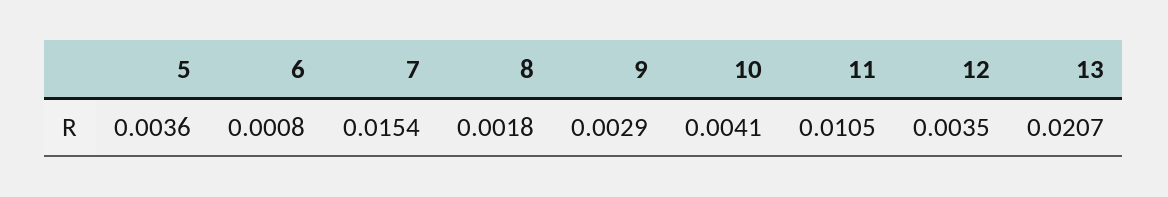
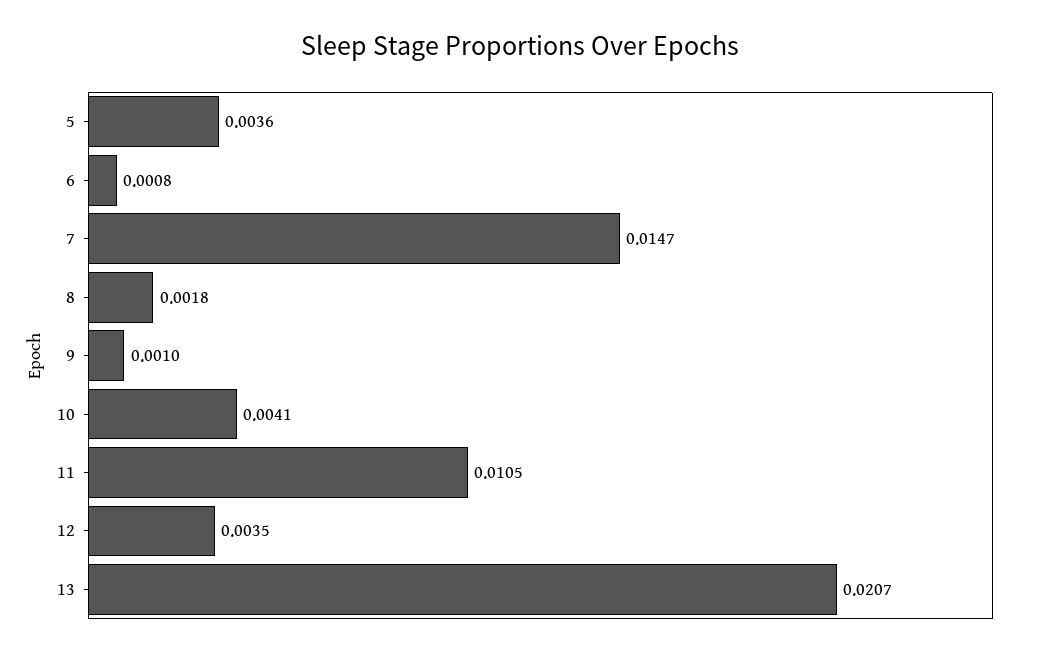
7: 0.0154 -> 0.0147
9: 0.0029 -> 0.001

